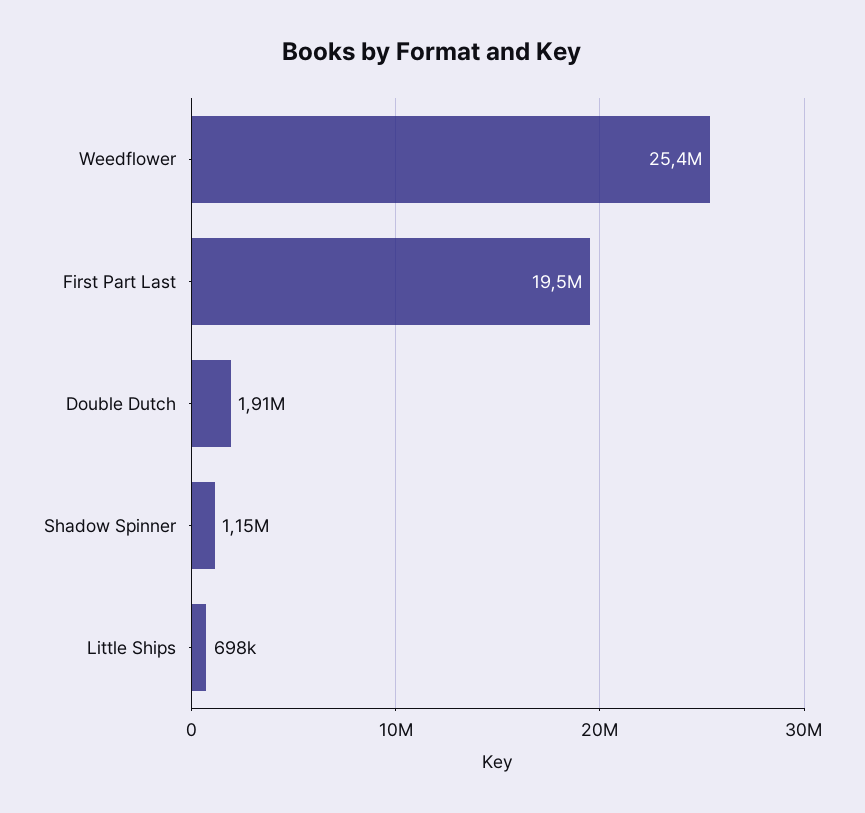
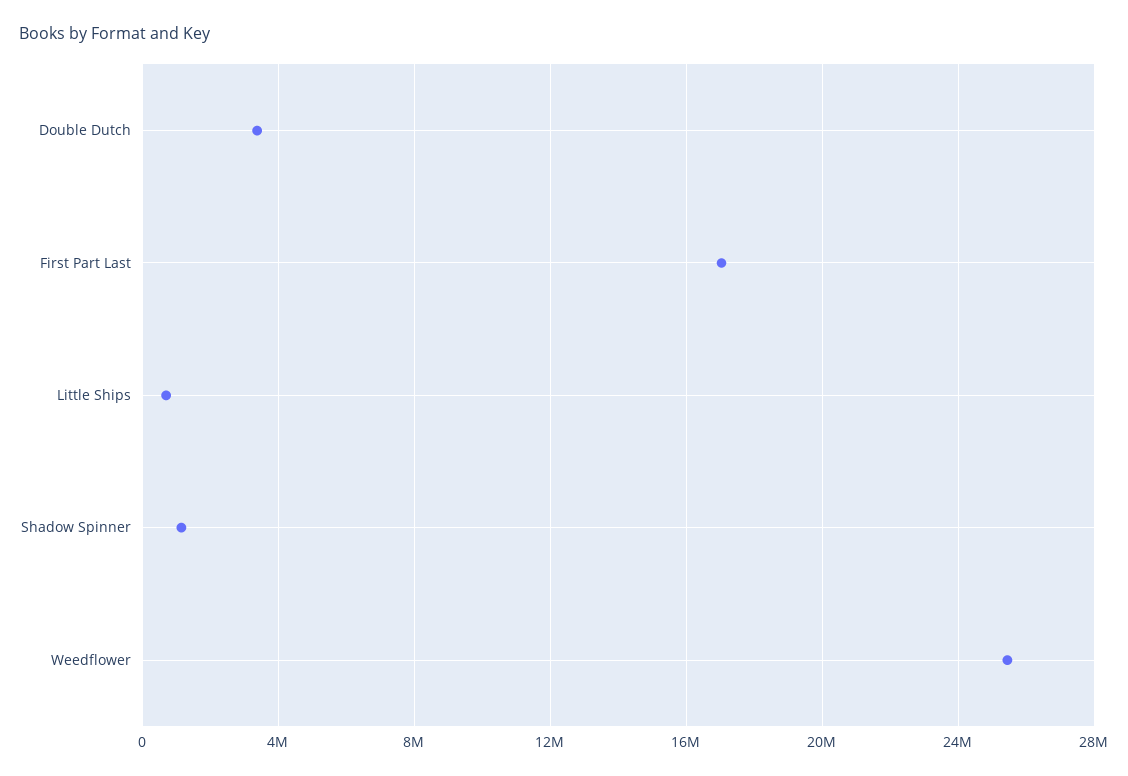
First Part Last: 19500000 -> 17000000
Double Dutch: 1910000 -> 3500000

